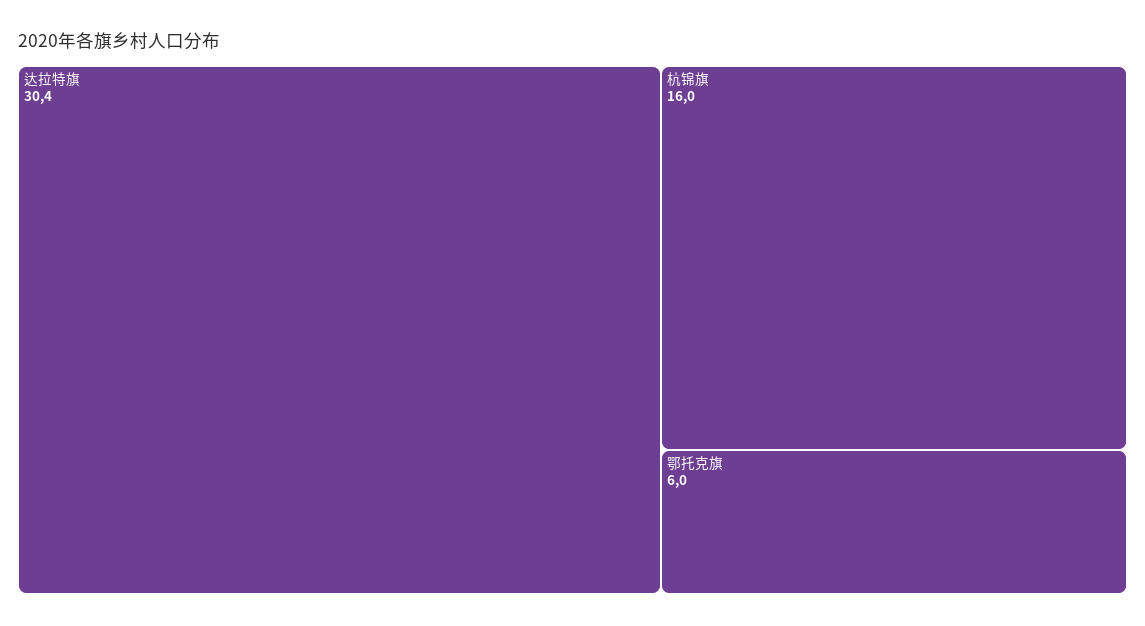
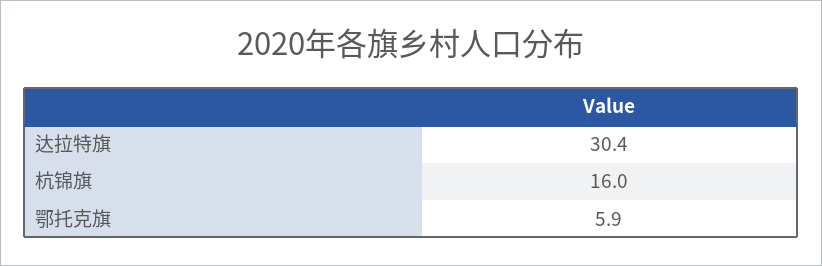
鄂托克旗: 6 -> 5.9

